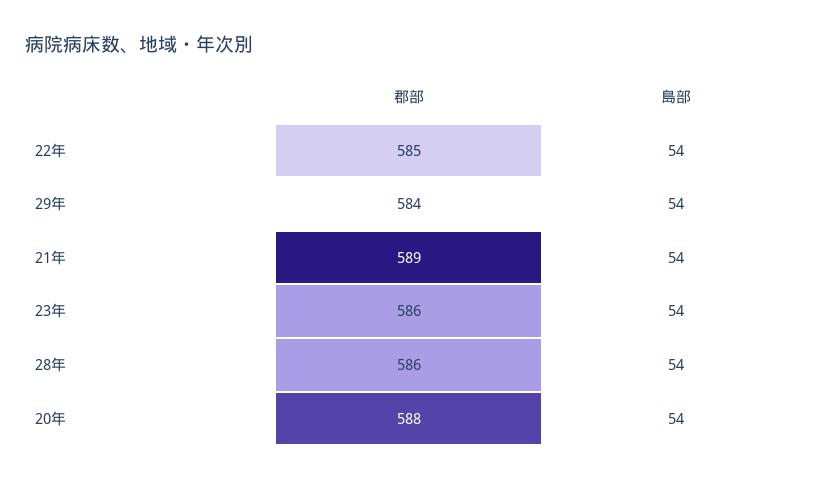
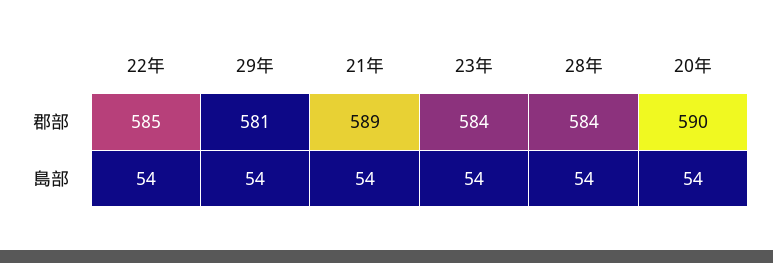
郡部, 29年: 584 -> 581
郡部, 23年: 586 -> 584
郡部, 28年: 586 -> 584
郡部, 20年: 588 -> 590

